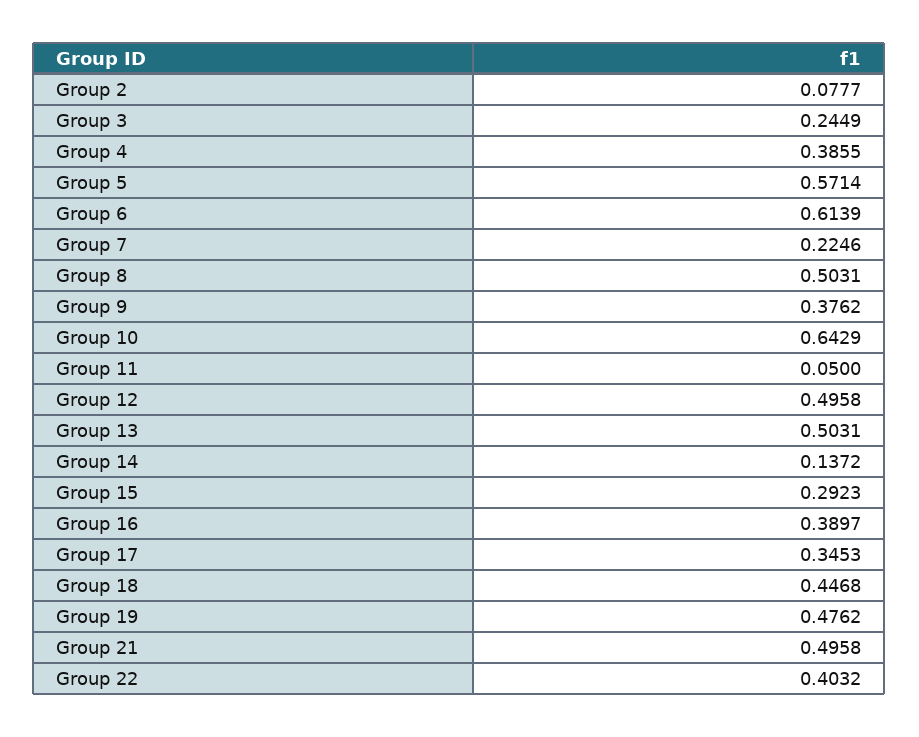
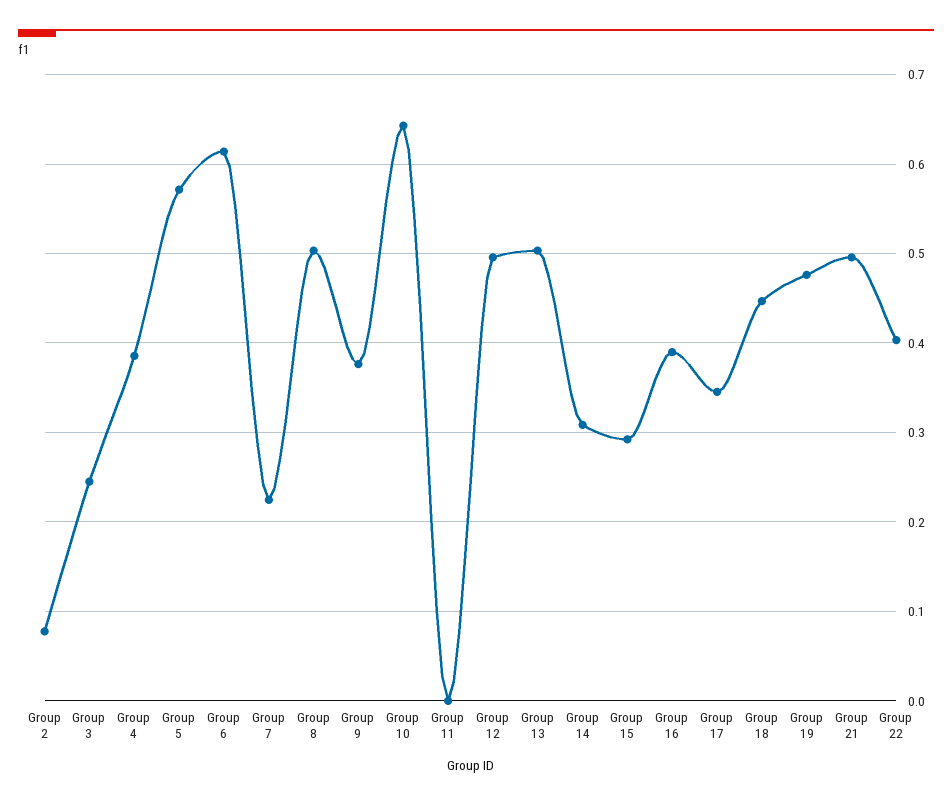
Group 11: 0.05 -> 0
Group 14: 0.1372 -> 0.31

